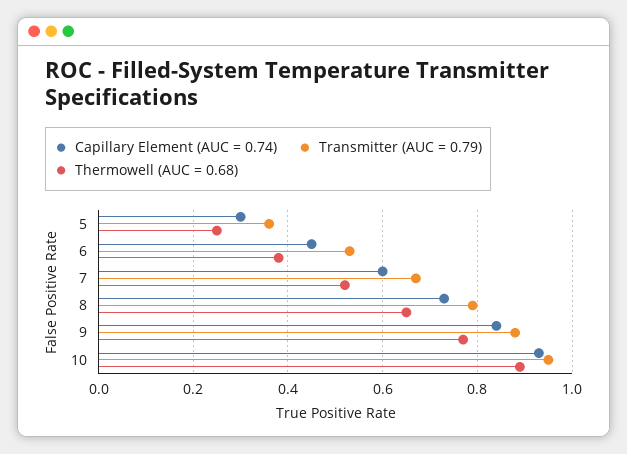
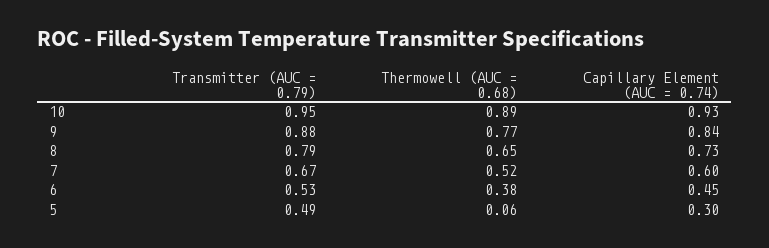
Transmitter (AUC = 0.79), 5: 0.35 -> 0.49
Thermowell (AUC = 0.68), 5: 0.25 -> 0.06

